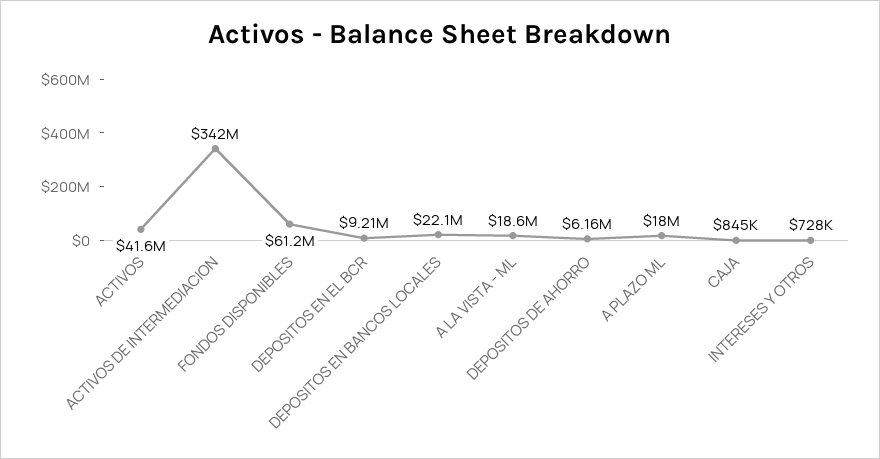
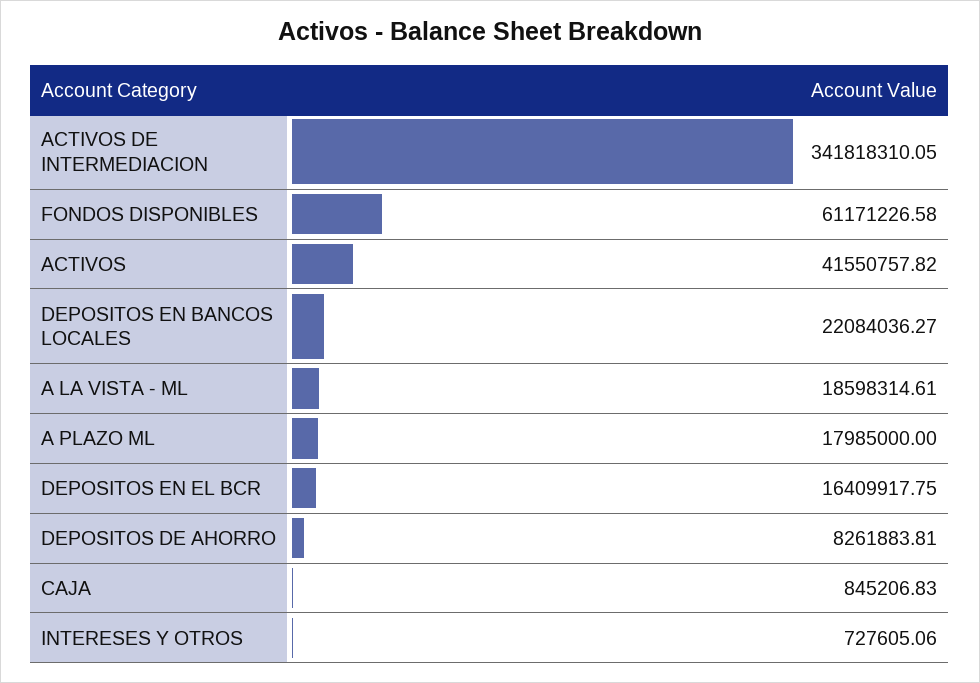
DEPOSITOS EN EL BCR: 9210000 -> 16409917.75
DEPOSITOS DE AHORRO: 6160000 -> 8261883.81

